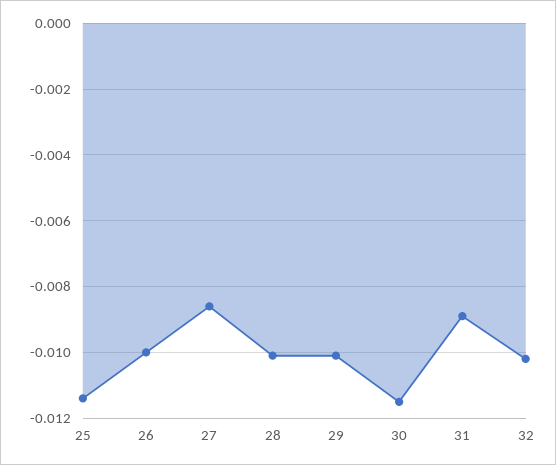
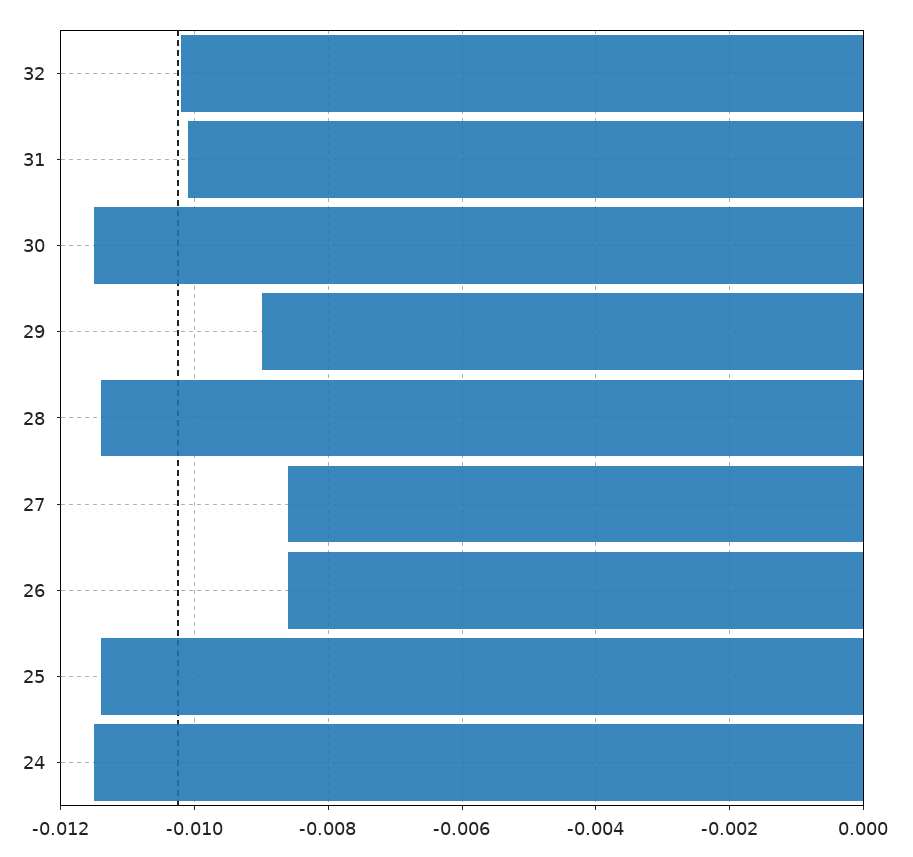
26: -0.01 -> -0.0085
28: -0.01 -> -0.0115
29: -0.01 -> -0.009
31: -0.009 -> -0.01
24: none -> -0.0115

